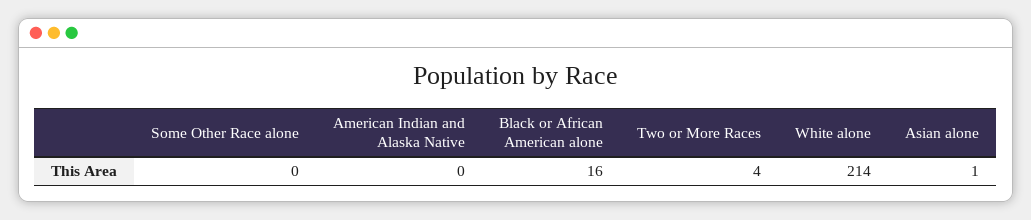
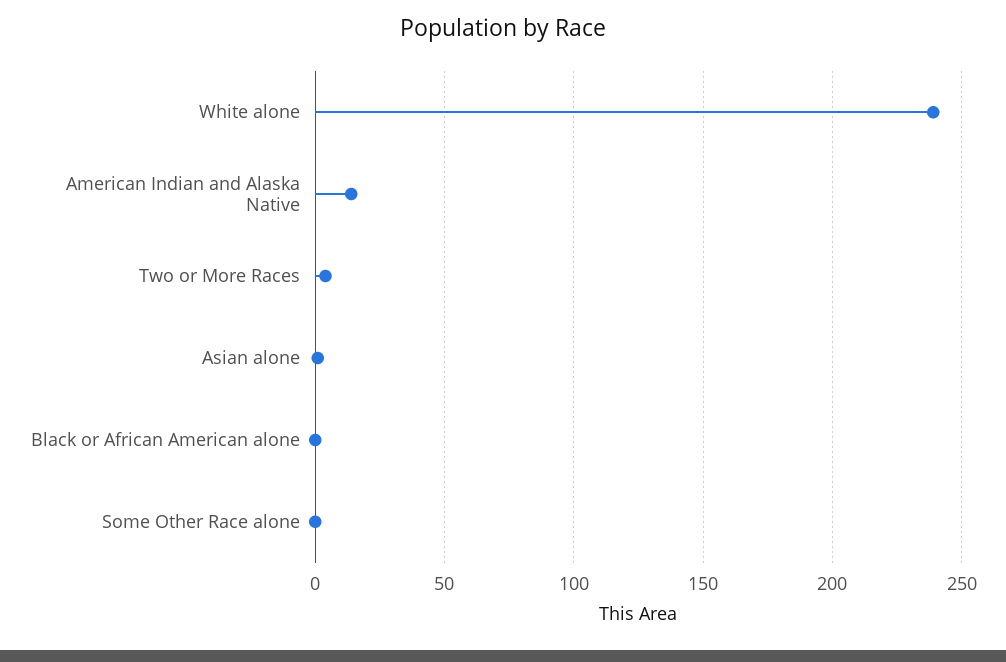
American Indian and Alaska Native: 0 -> 15
Black or African American alone: 16 -> 0
White alone: 214 -> 240

